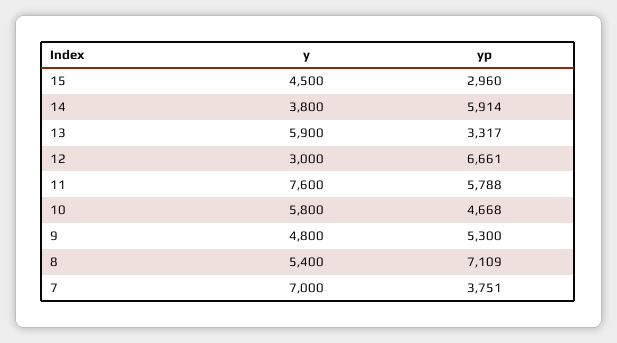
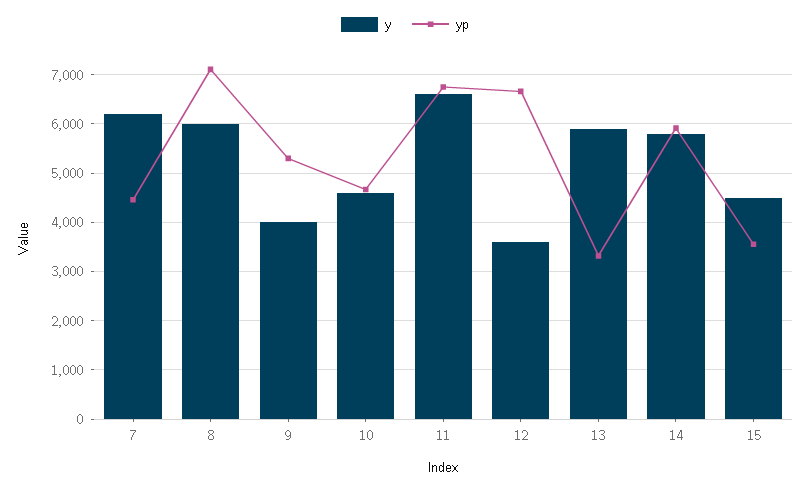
yp, 15: 2960 -> 3600
y, 14: 3800 -> 5800
y, 12: 3000 -> 3600
y, 11: 7600 -> 6600
yp, 11: 5788 -> 6800
y, 10: 5800 -> 4600
y, 9: 4800 -> 4000
y, 8: 5400 -> 6000
y, 7: 7000 -> 6200
yp, 7: 3751 -> 4400

